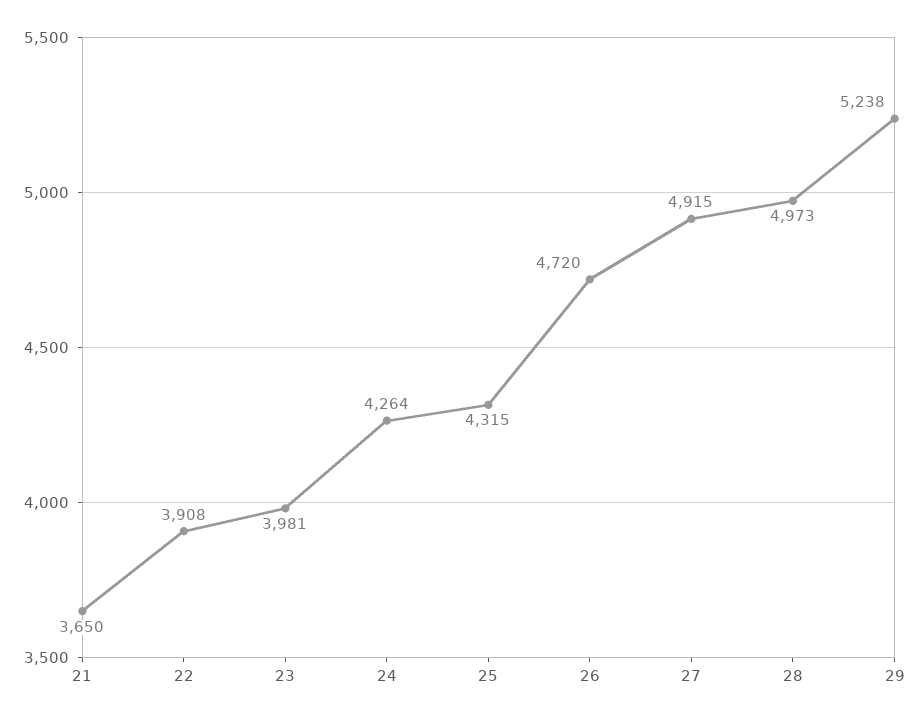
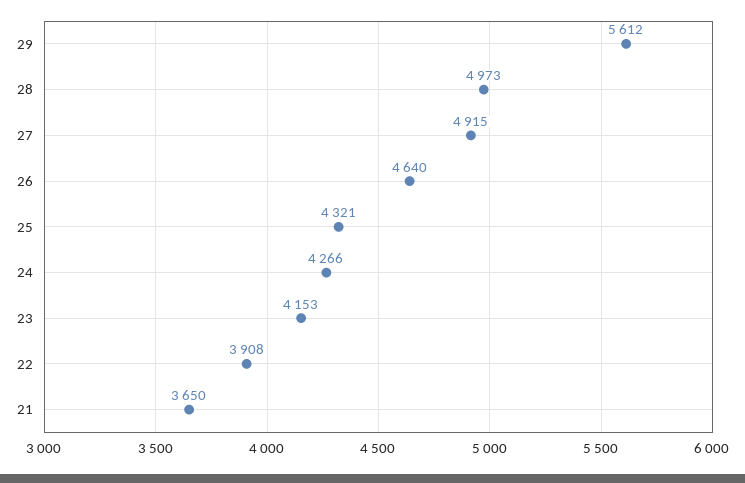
23: 3981 -> 4153
24: 4264 -> 4266
25: 4315 -> 4321
26: 4720 -> 4640
29: 5238 -> 5612

